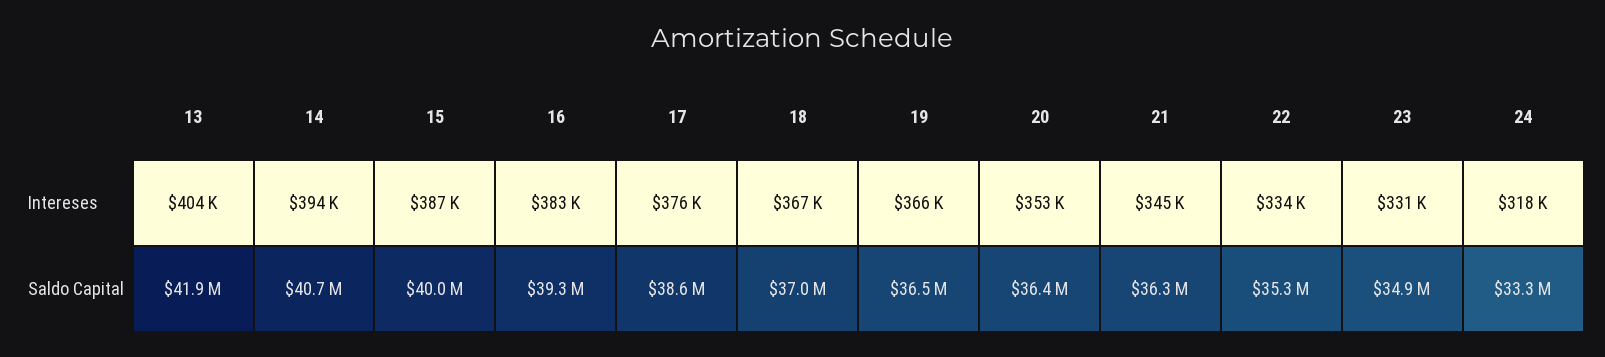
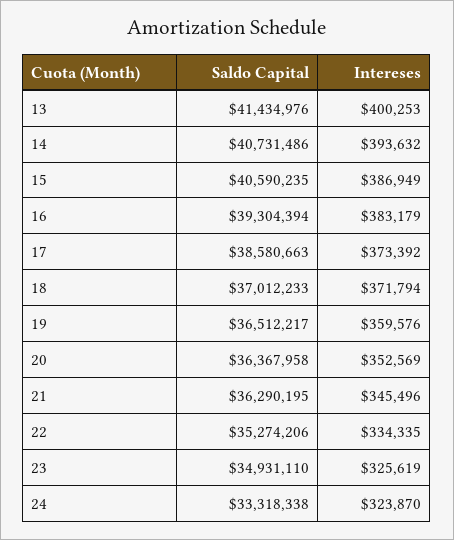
13, Intereses: 404000 -> 400253
17, Intereses: 376000 -> 373392
18, Intereses: 367000 -> 371794
19, Intereses: 366000 -> 359576
23, Intereses: 331000 -> 325619
24, Intereses: 318000 -> 323870
13, Saldo Capital: 41900000 -> 41434976
15, Saldo Capital: 40000000 -> 40590235

